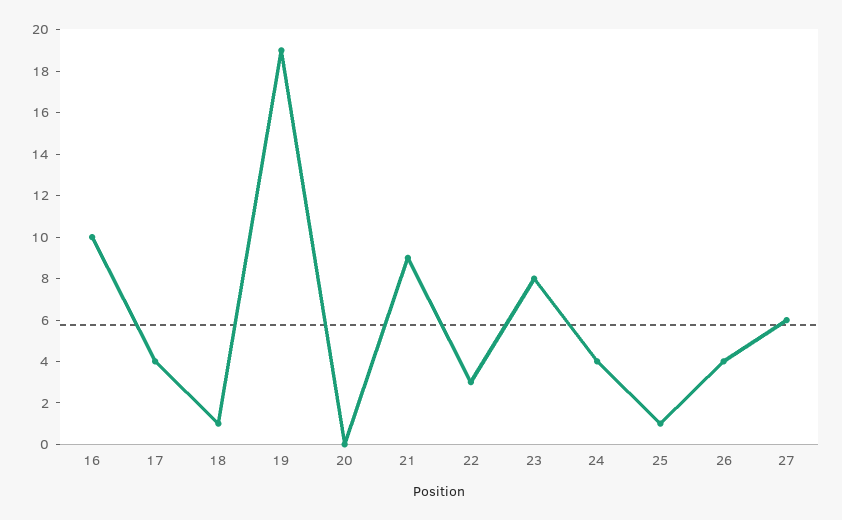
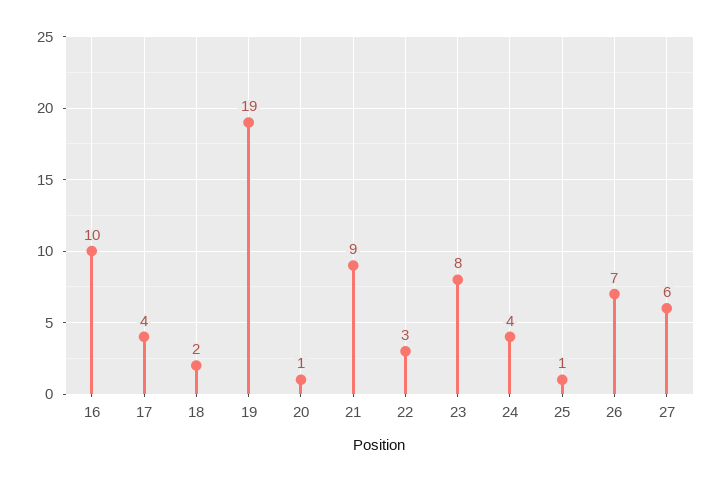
18: 1 -> 2
20: 0 -> 1
26: 4 -> 7

